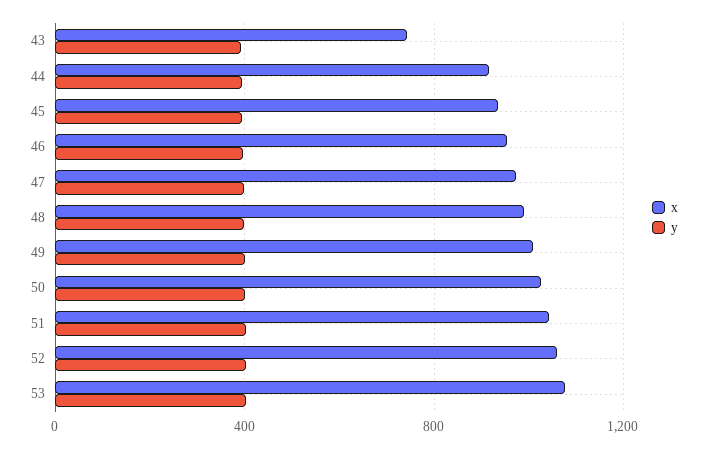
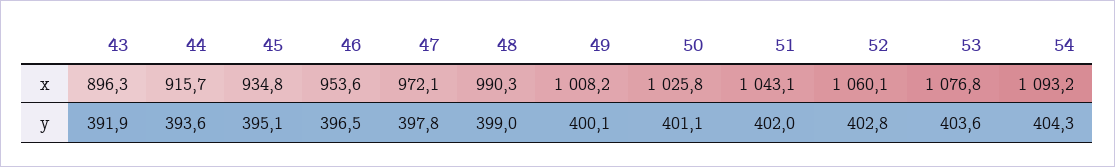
x, 43: 750 -> 896.3
x, 54: none -> 1093.2
y, 54: none -> 404.3

